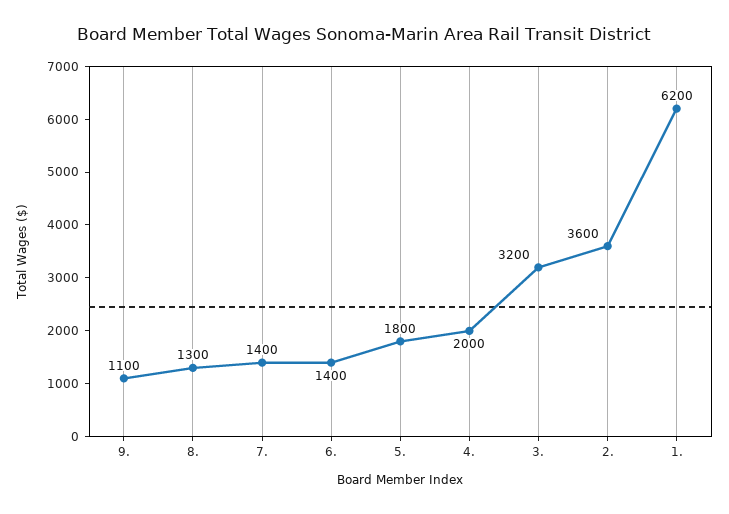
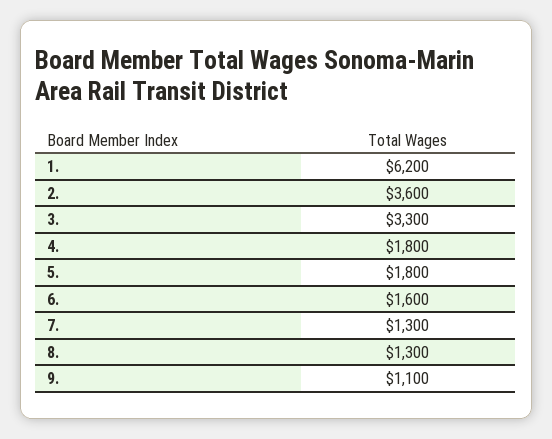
7.: 1400 -> 1300
6.: 1400 -> 1600
4.: 2000 -> 1800
3.: 3200 -> 3300

